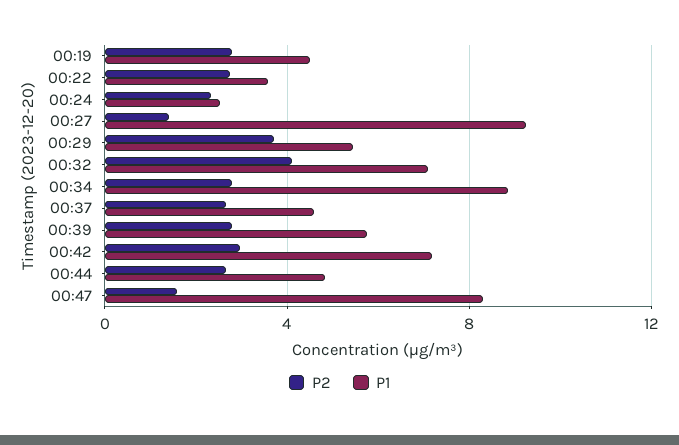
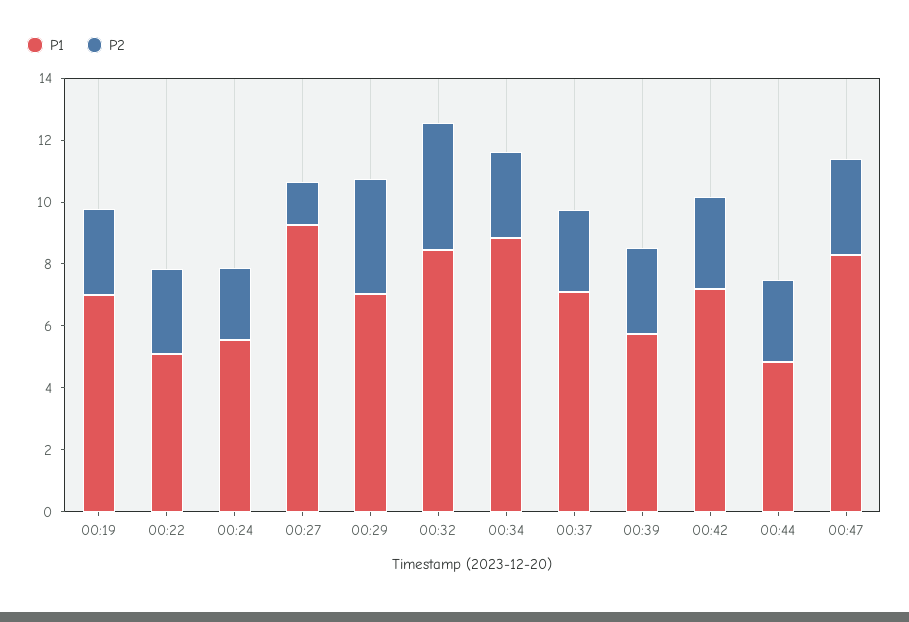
P1, 00:19: 4.5 -> 7
P1, 00:22: 3.5 -> 5
P1, 00:24: 2.5 -> 5.5
P1, 00:29: 5.5 -> 7
P1, 00:32: 7 -> 8.5
P1, 00:37: 4.5 -> 7
P2, 00:47: 1.5 -> 3

